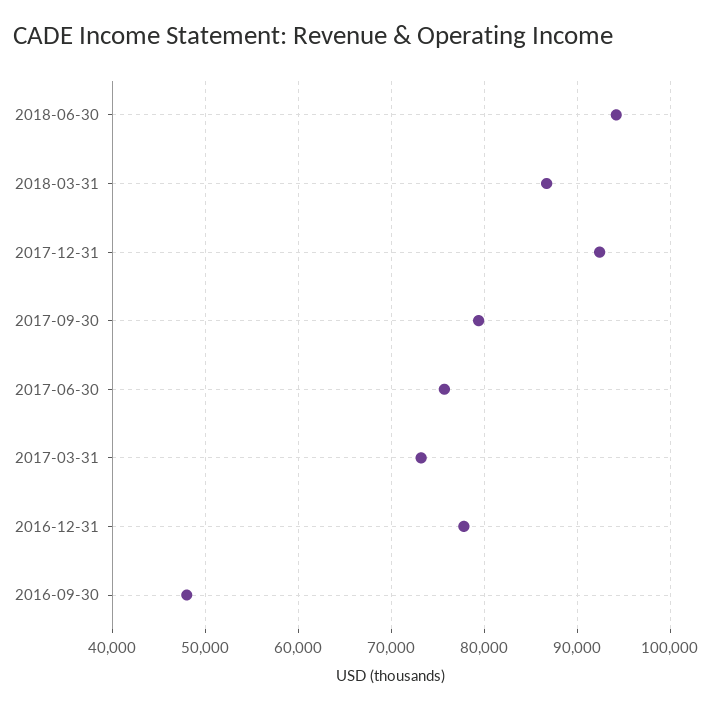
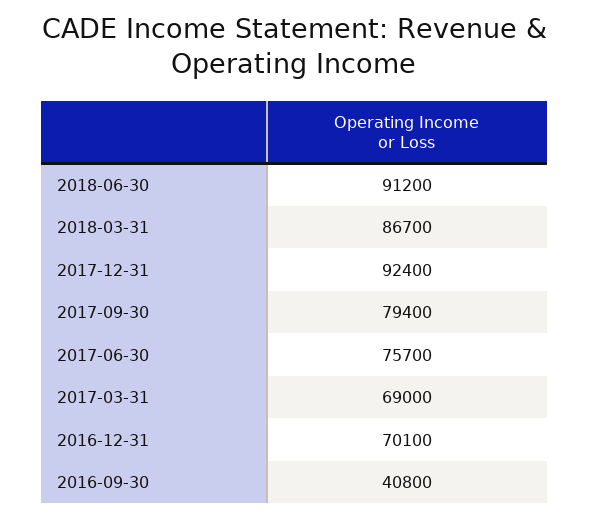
2018-06-30: 94000 -> 91200
2017-03-31: 73000 -> 69000
2016-12-31: 78000 -> 70100
2016-09-30: 48000 -> 40800

